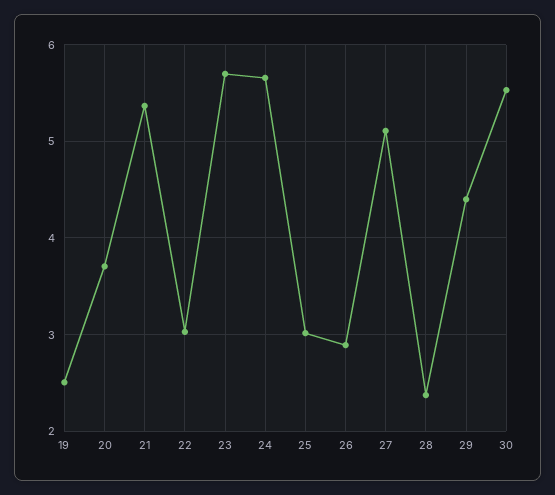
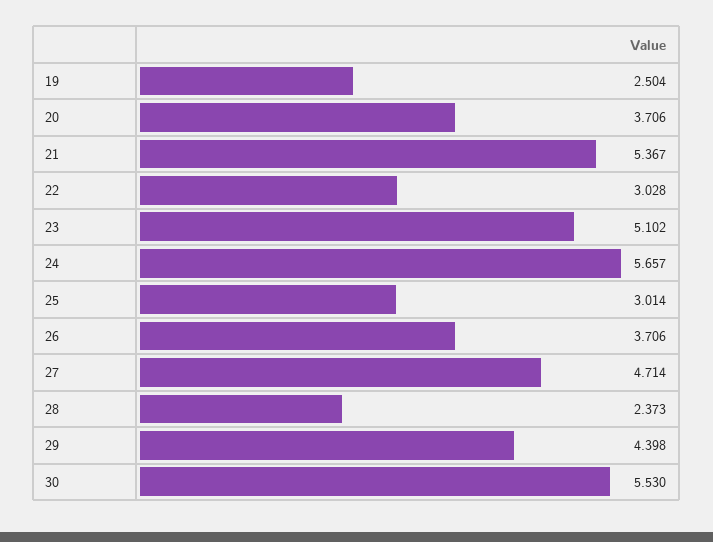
23: 5.7 -> 5.102
26: 2.9 -> 3.706
27: 5.1 -> 4.714

